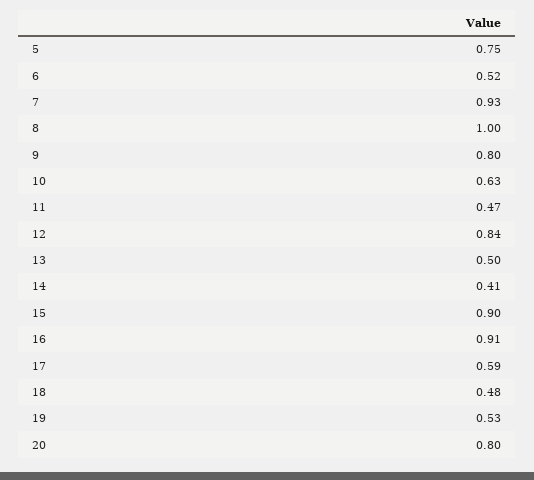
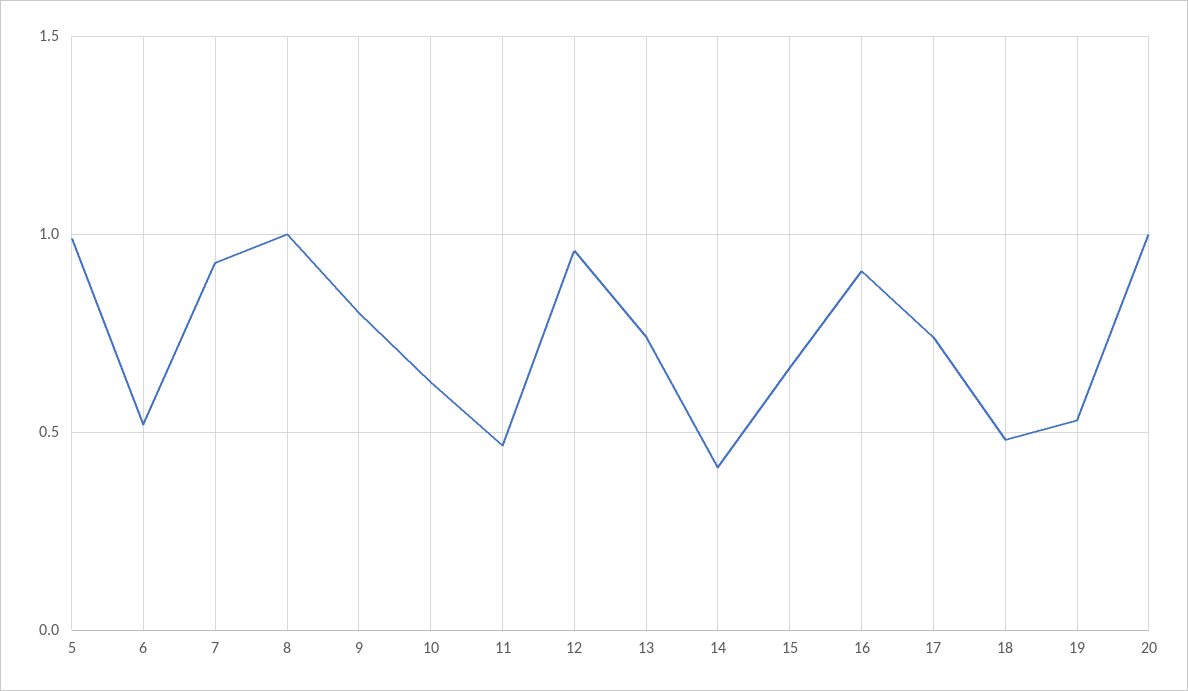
5: 0.75 -> 1
12: 0.84 -> 0.95
13: 0.5 -> 0.75
15: 0.9 -> 0.65
17: 0.59 -> 0.75
20: 0.8 -> 1

